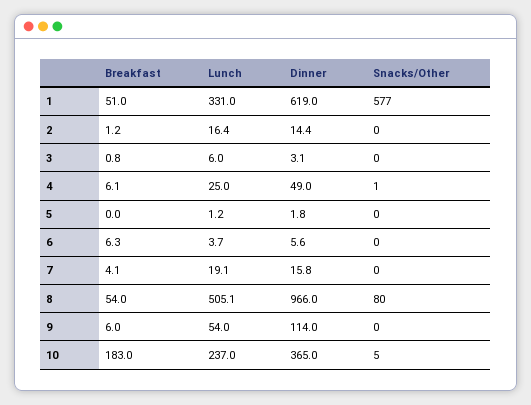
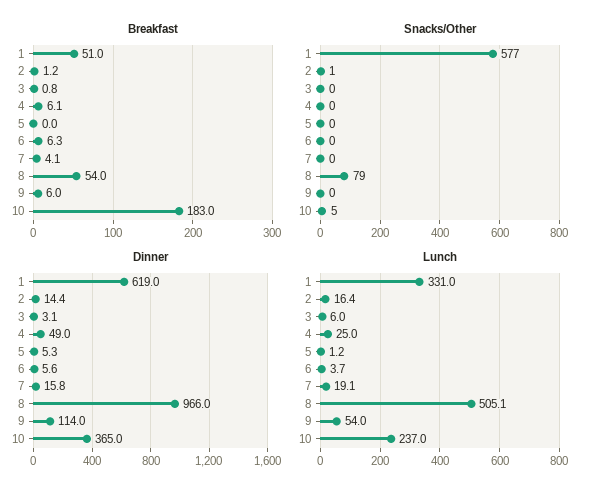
Snacks/Other, 2: 0 -> 1
Snacks/Other, 4: 1 -> 0
Dinner, 5: 1.8 -> 5.3
Snacks/Other, 8: 80 -> 79

